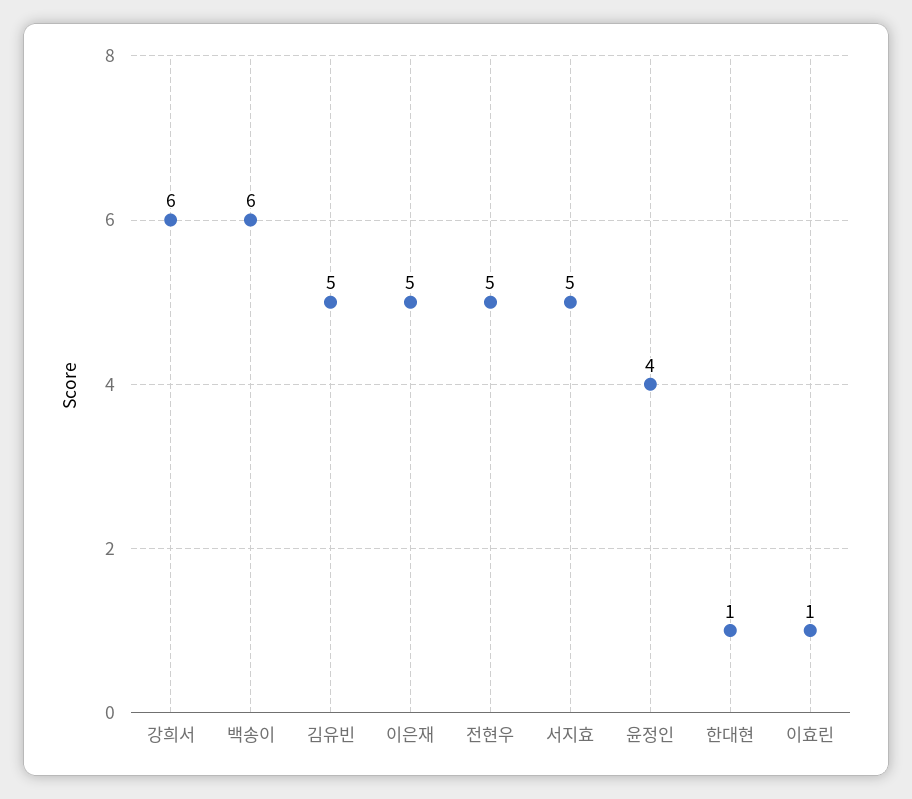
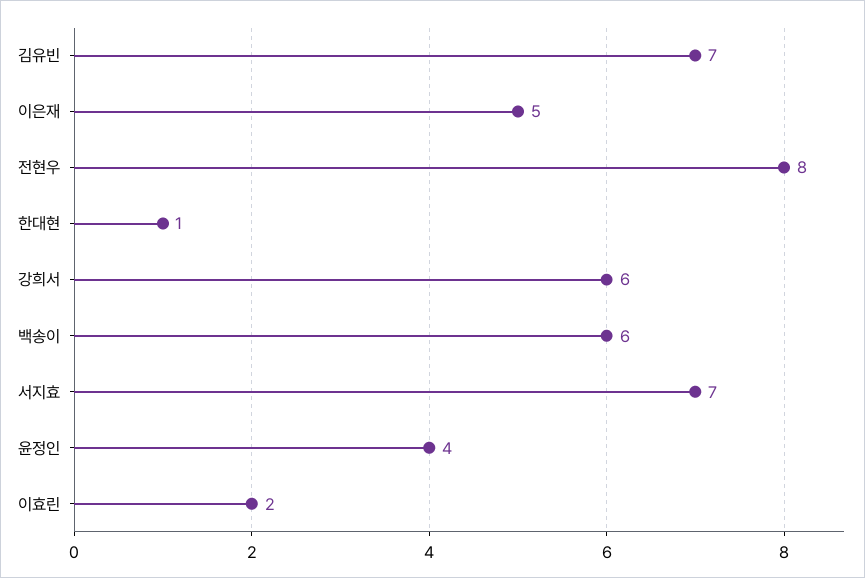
김유빈: 5 -> 7
전현우: 5 -> 8
서지효: 5 -> 7
이효린: 1 -> 2

